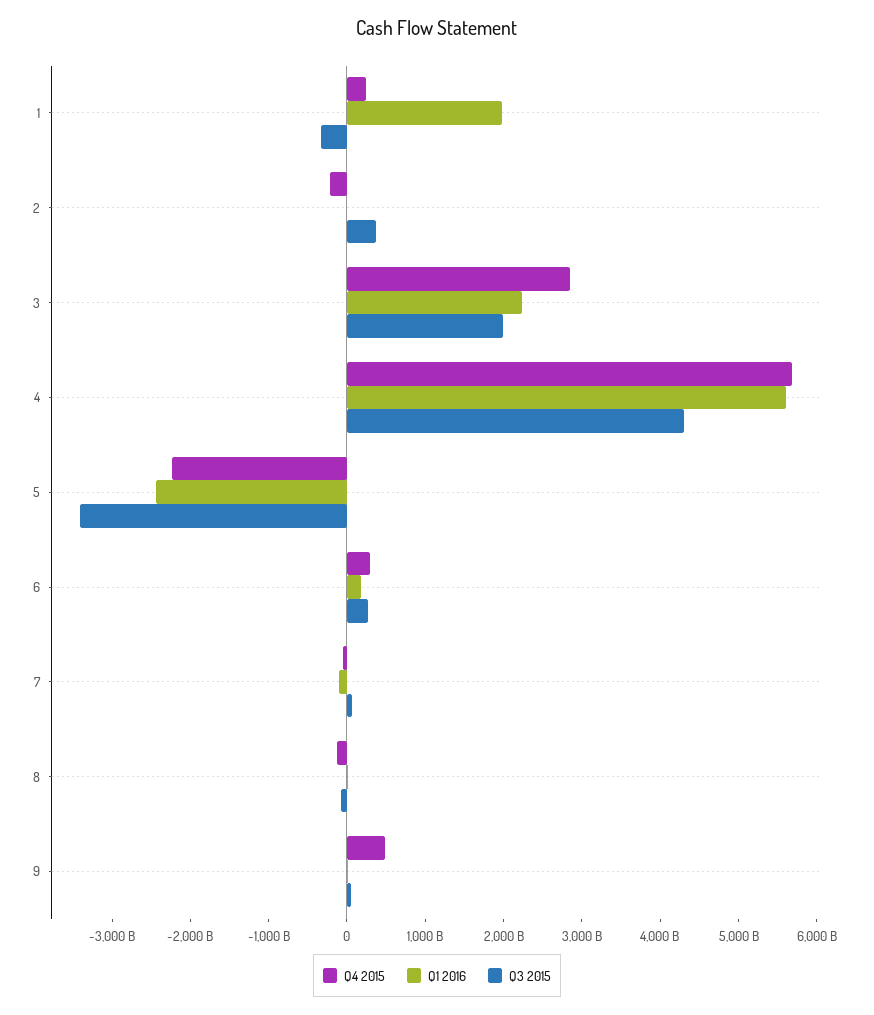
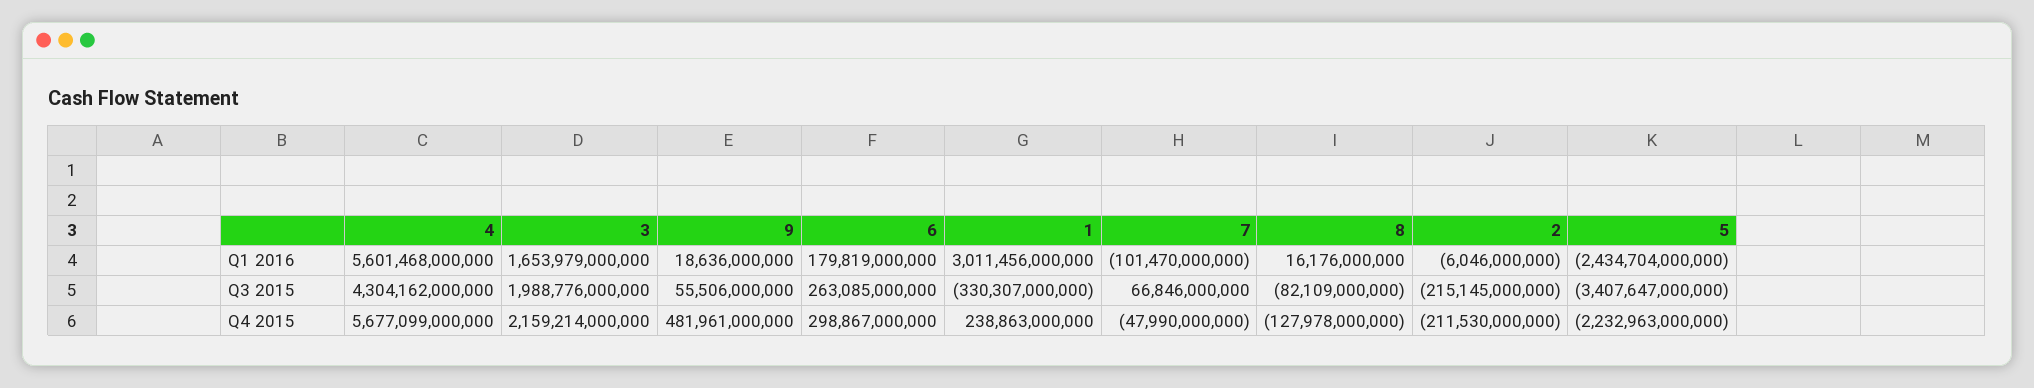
Q1 2016, 1: 2000000000000 -> 3011456000000
Q3 2015, 2: 400000000000 -> -215145000000
Q4 2015, 3: 2800000000000 -> 2159214000000
Q1 2016, 3: 2200000000000 -> 1653979000000

